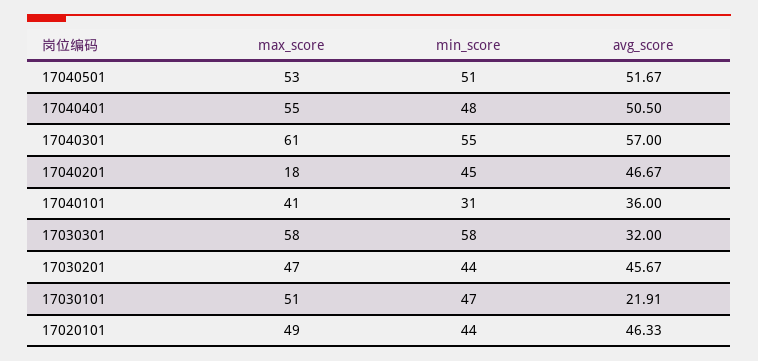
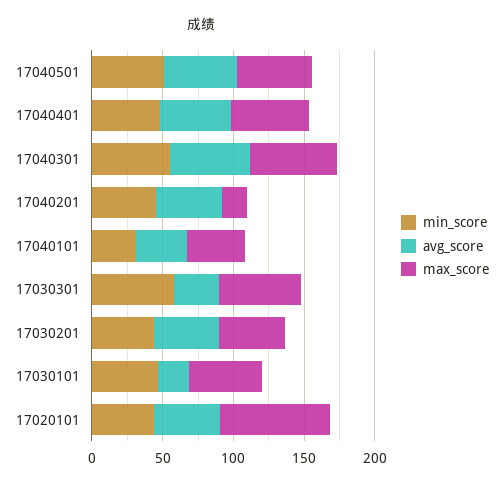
max_score, 17020101: 49 -> 80

